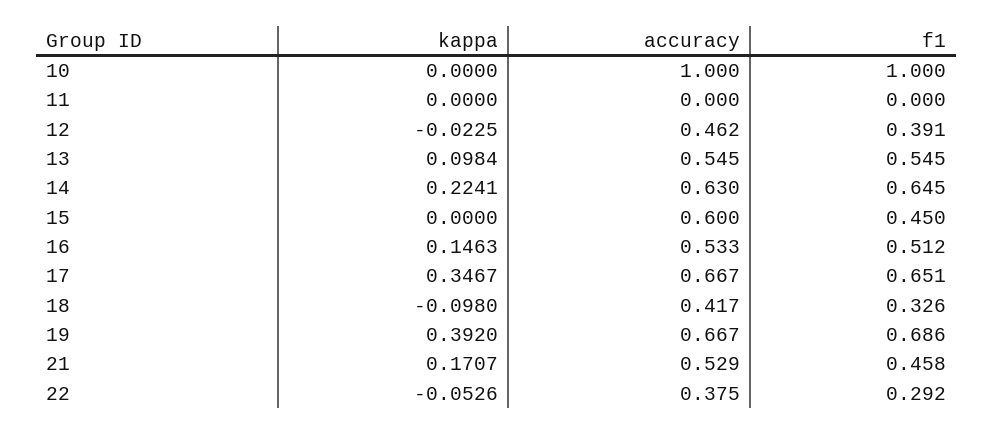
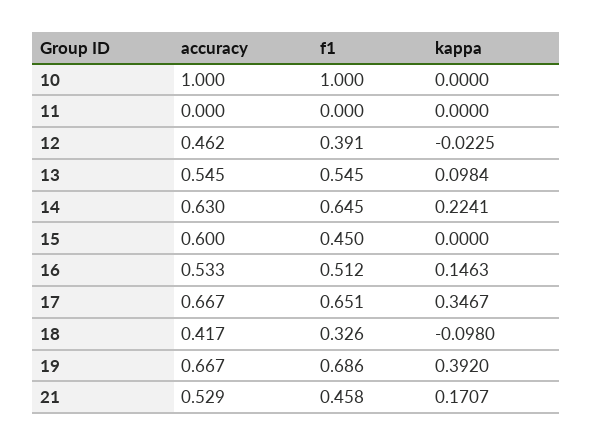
kappa, 22: -0.0526 -> none
accuracy, 22: 0.375 -> none
f1, 22: 0.292 -> none

